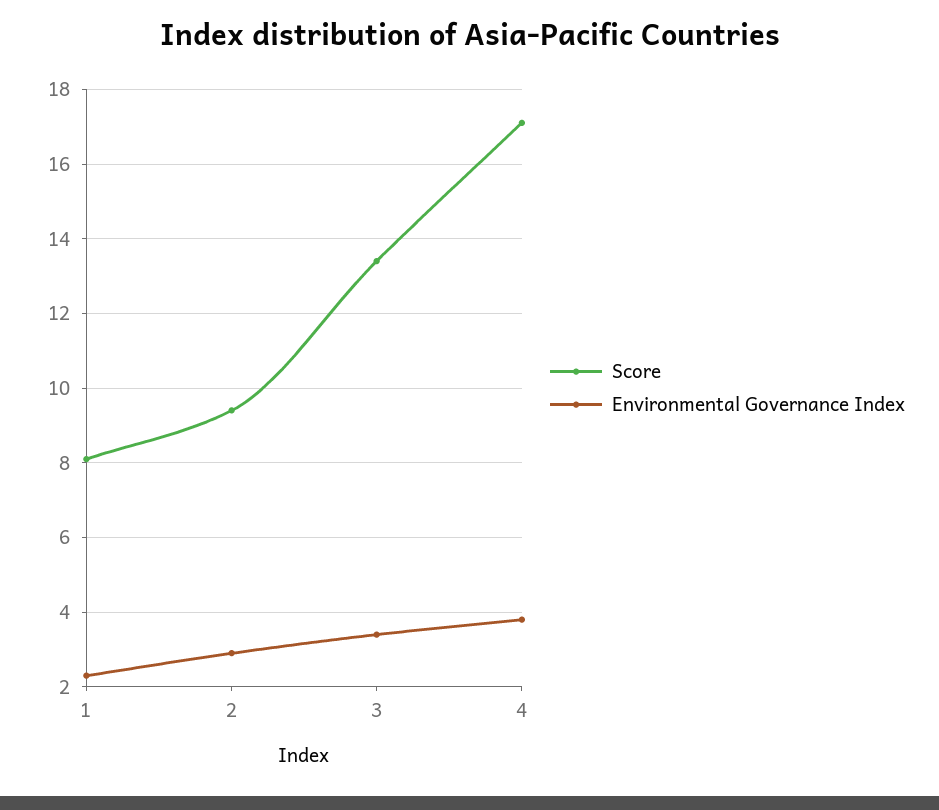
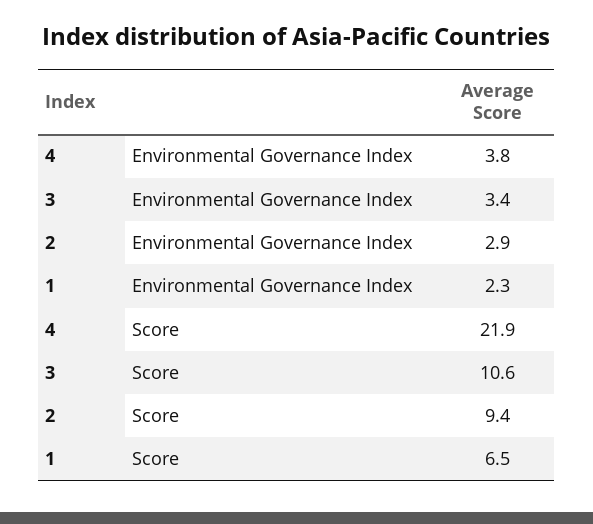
Score, 1: 8 -> 6.5
Score, 3: 13.5 -> 10.6
Score, 4: 17 -> 21.9

